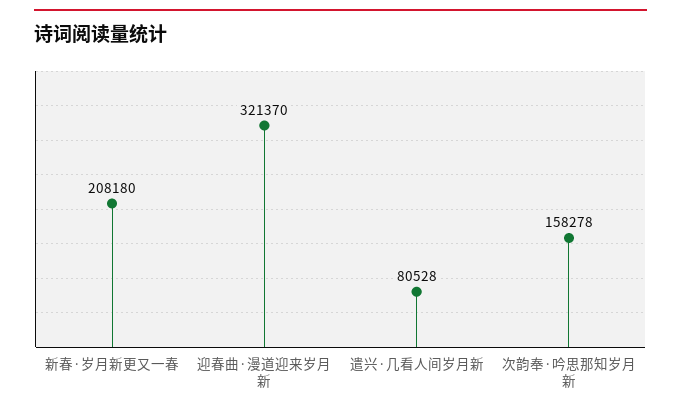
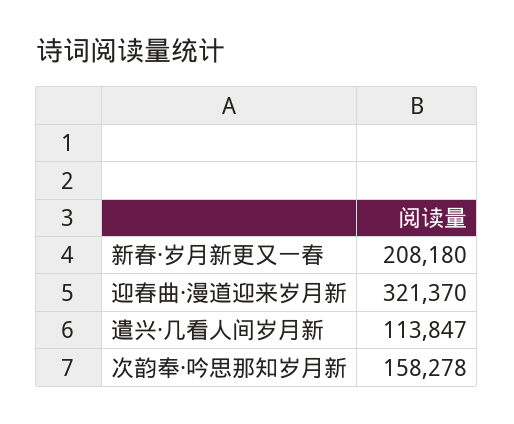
遣兴·几看人间岁月新: 80528 -> 113847

